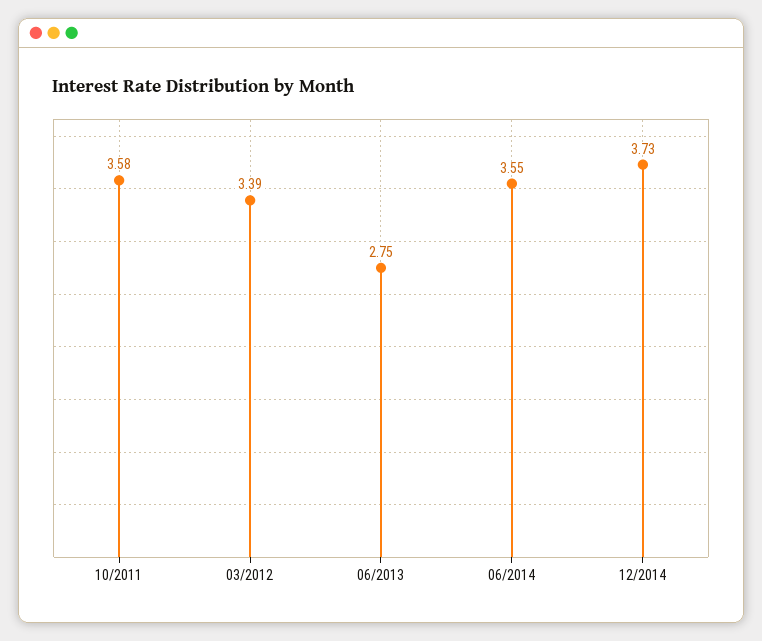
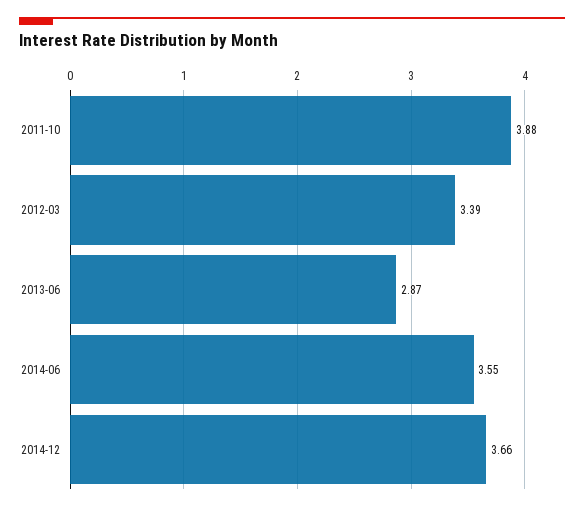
10/2011: 3.58 -> 3.88
06/2013: 2.75 -> 2.87
12/2014: 3.73 -> 3.66

